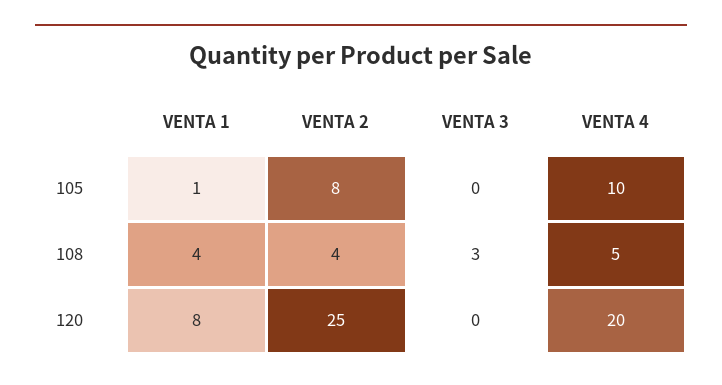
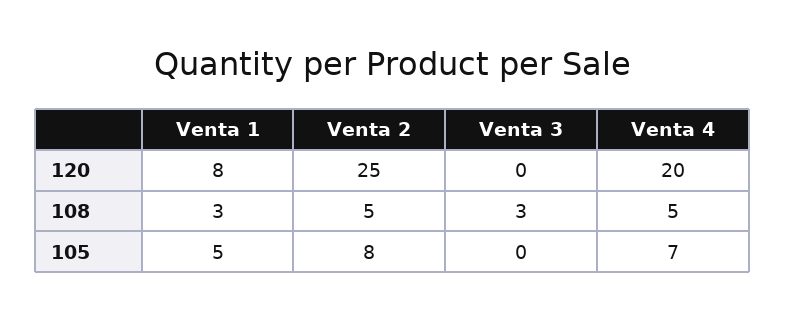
VENTA 1, 105: 1 -> 5
VENTA 4, 105: 10 -> 7
VENTA 1, 108: 4 -> 3
VENTA 2, 108: 4 -> 5

